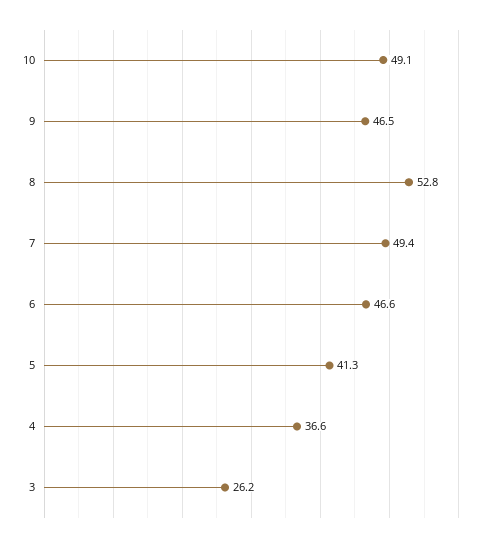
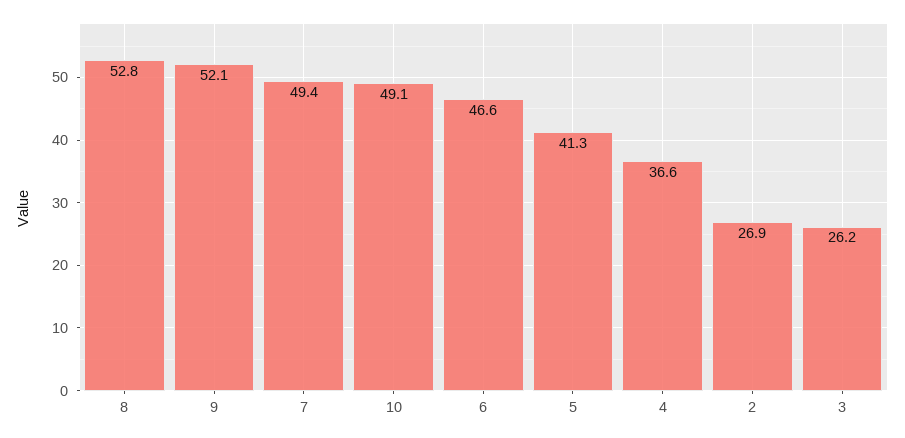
9: 46.5 -> 52.1
2: none -> 26.9

